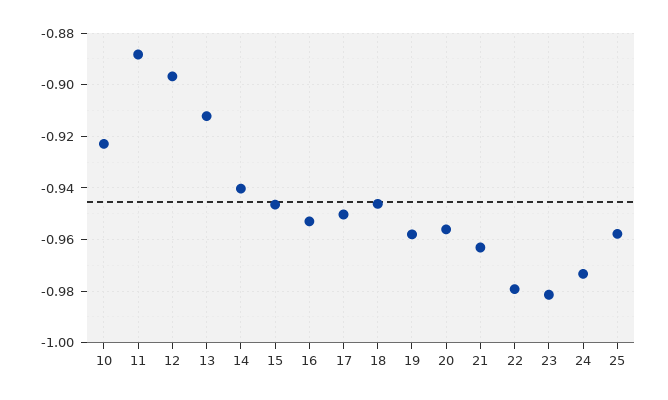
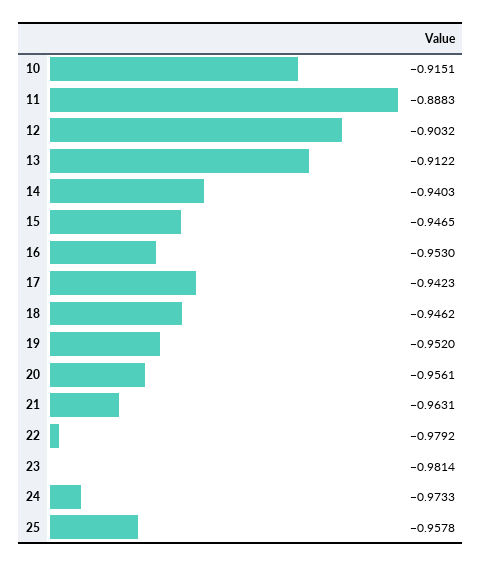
10: -0.9225 -> -0.9151
12: -0.8975 -> -0.9032
17: -0.95 -> -0.9423
19: -0.9575 -> -0.952

